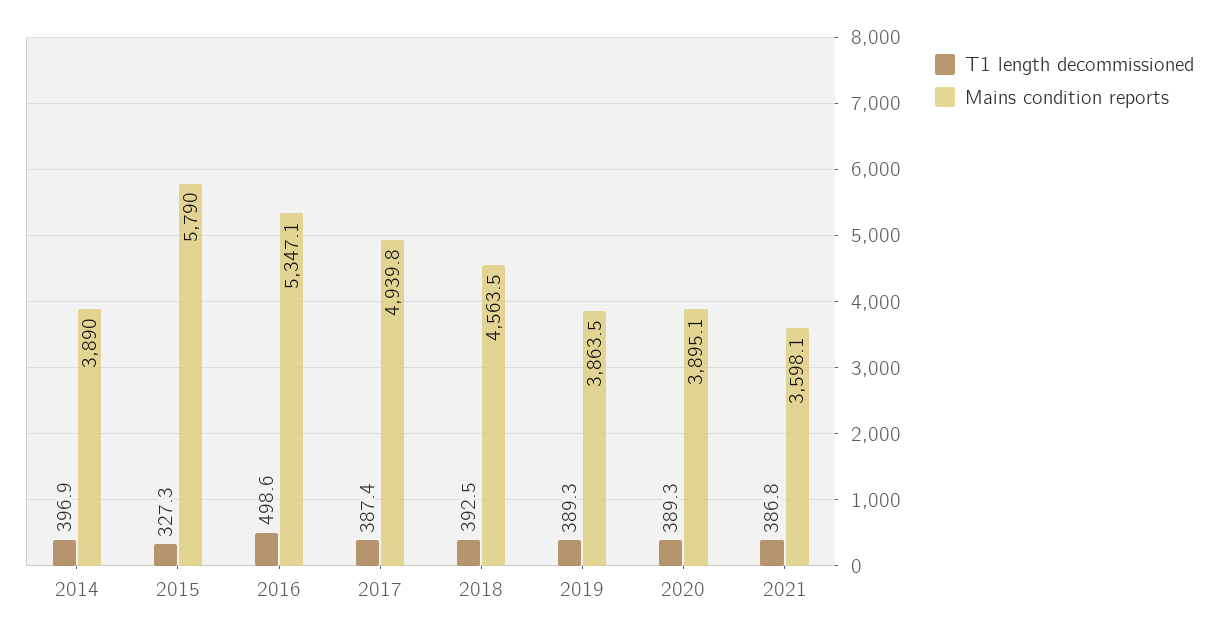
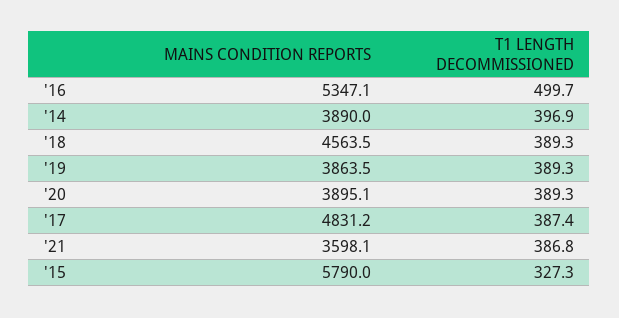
T1 length decommissioned, 2016: 498.6 -> 499.7
Mains condition reports, 2017: 4939.8 -> 4831.2
T1 length decommissioned, 2018: 392.5 -> 389.3

